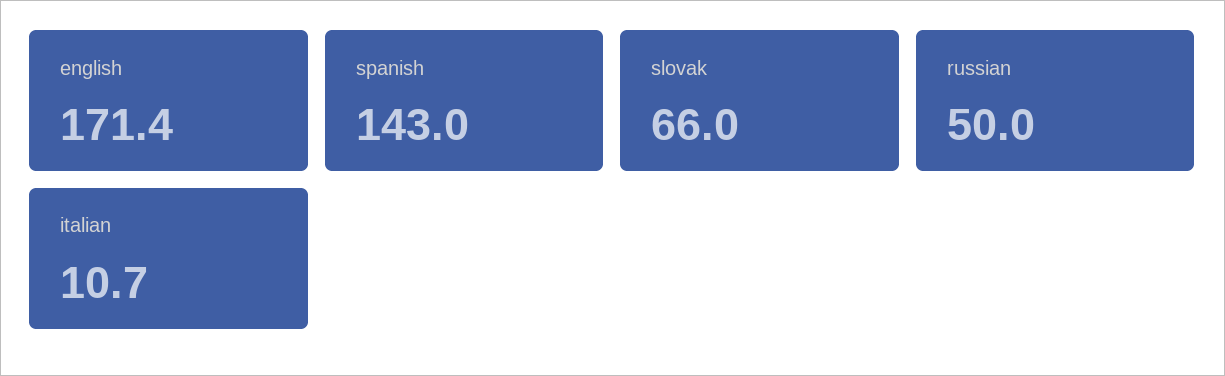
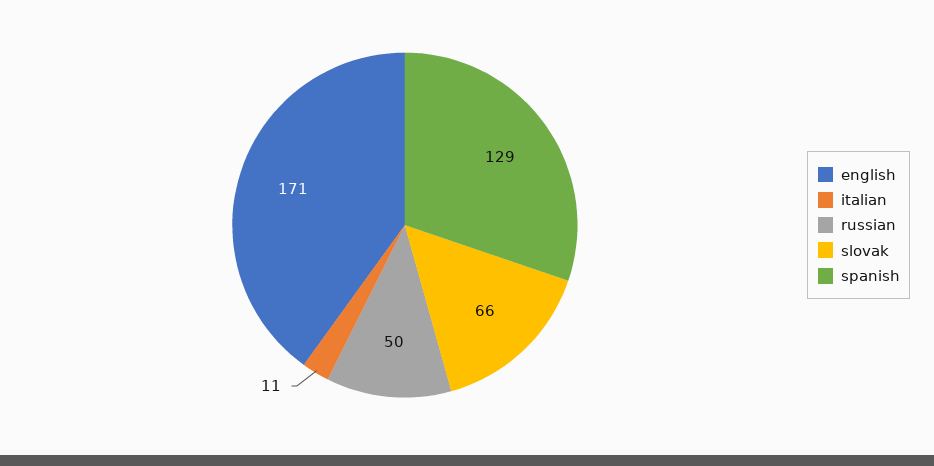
spanish: 143 -> 129

